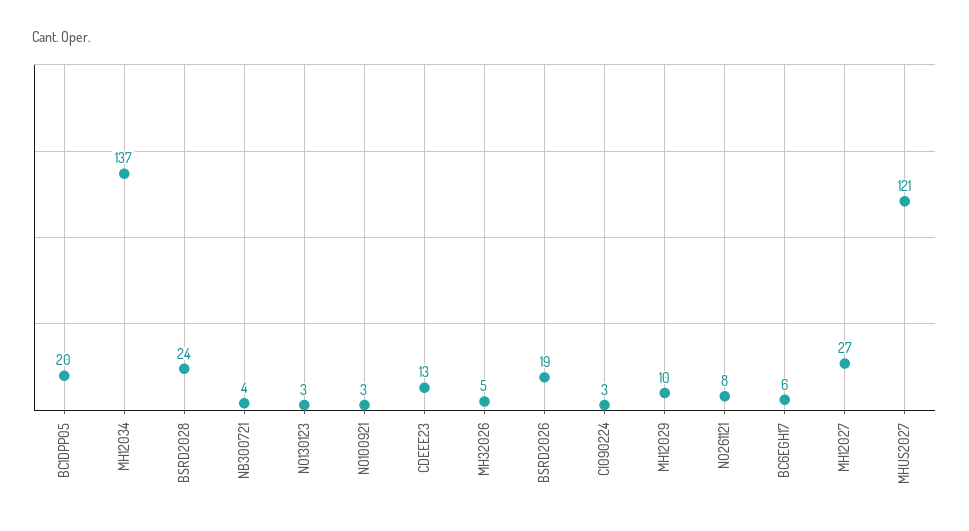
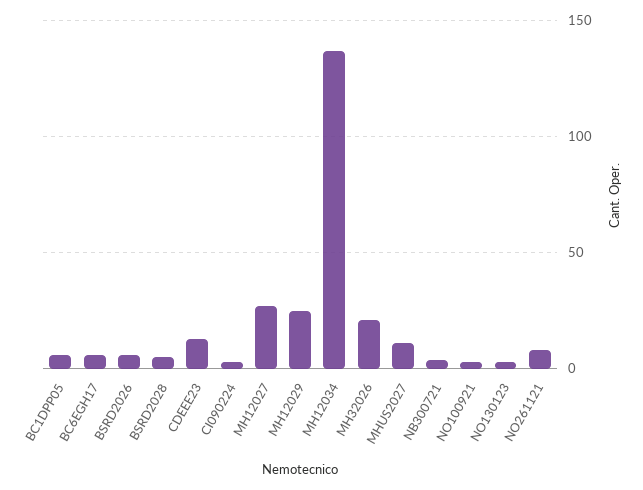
BC1DPP05: 20 -> 5
BSRD2028: 24 -> 5
MH32026: 5 -> 20
BSRD2026: 19 -> 5
MH12029: 10 -> 25
MHUS2027: 121 -> 10

